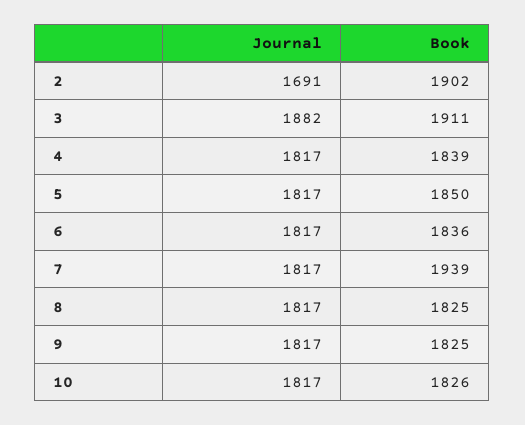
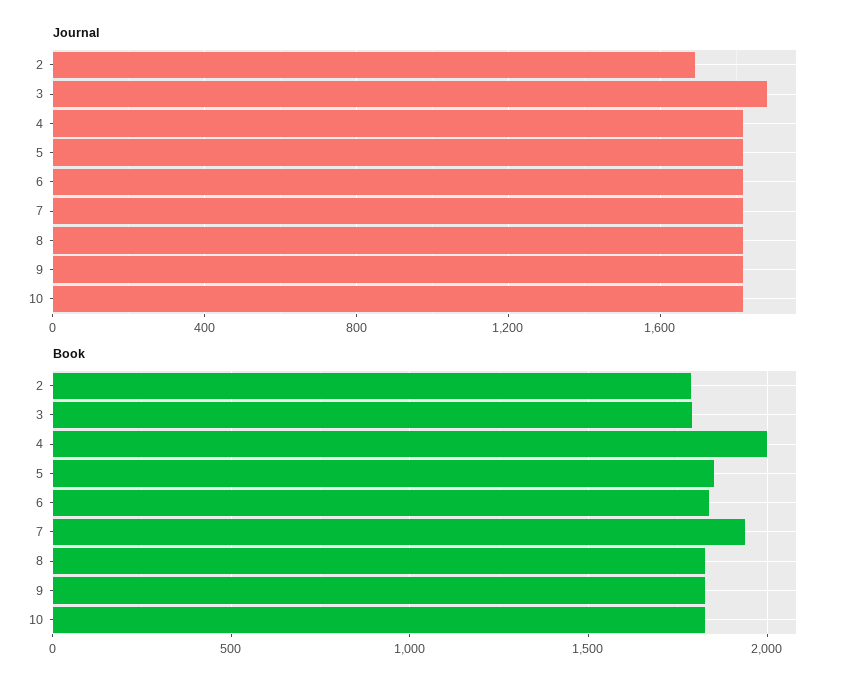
Book, 2: 1902 -> 1800
Book, 3: 1911 -> 1800
Book, 4: 1839 -> 2000

